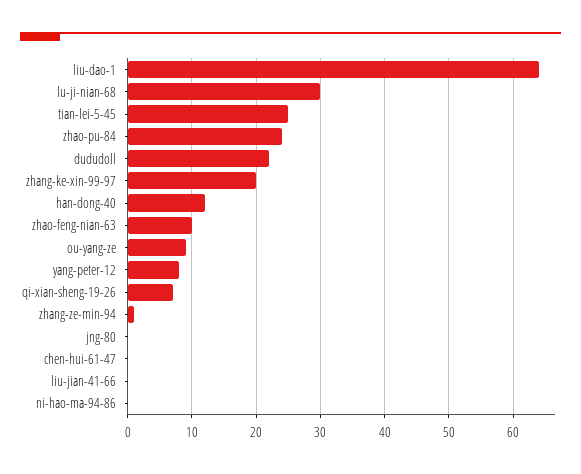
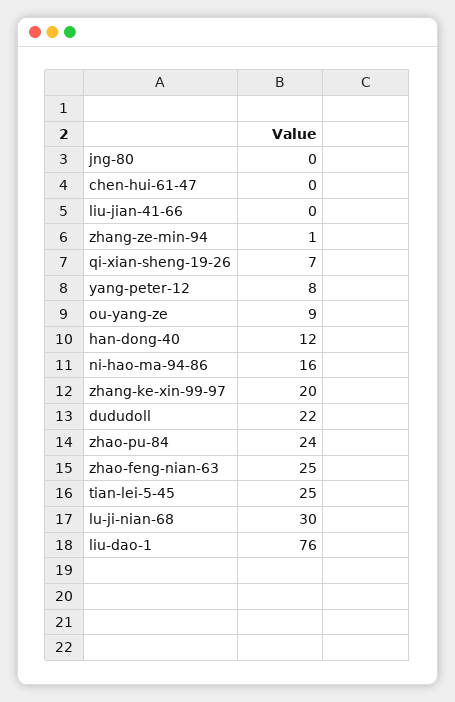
liu-dao-1: 64 -> 76
zhao-feng-nian-63: 10 -> 25
ni-hao-ma-94-86: 0 -> 16

